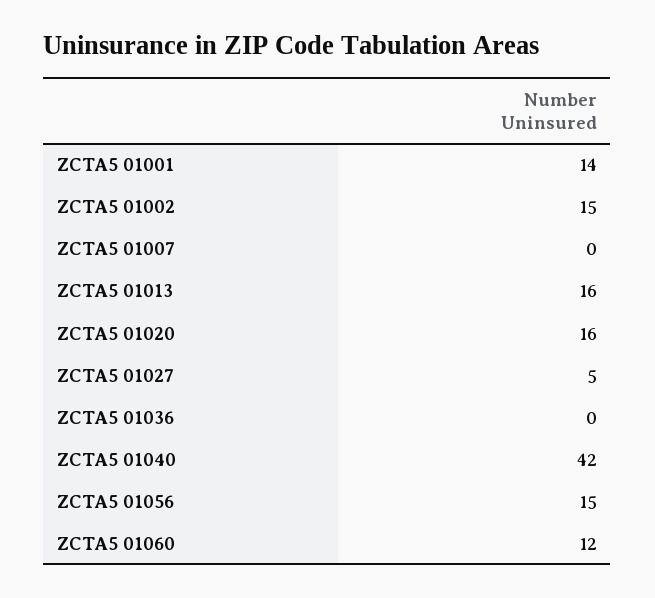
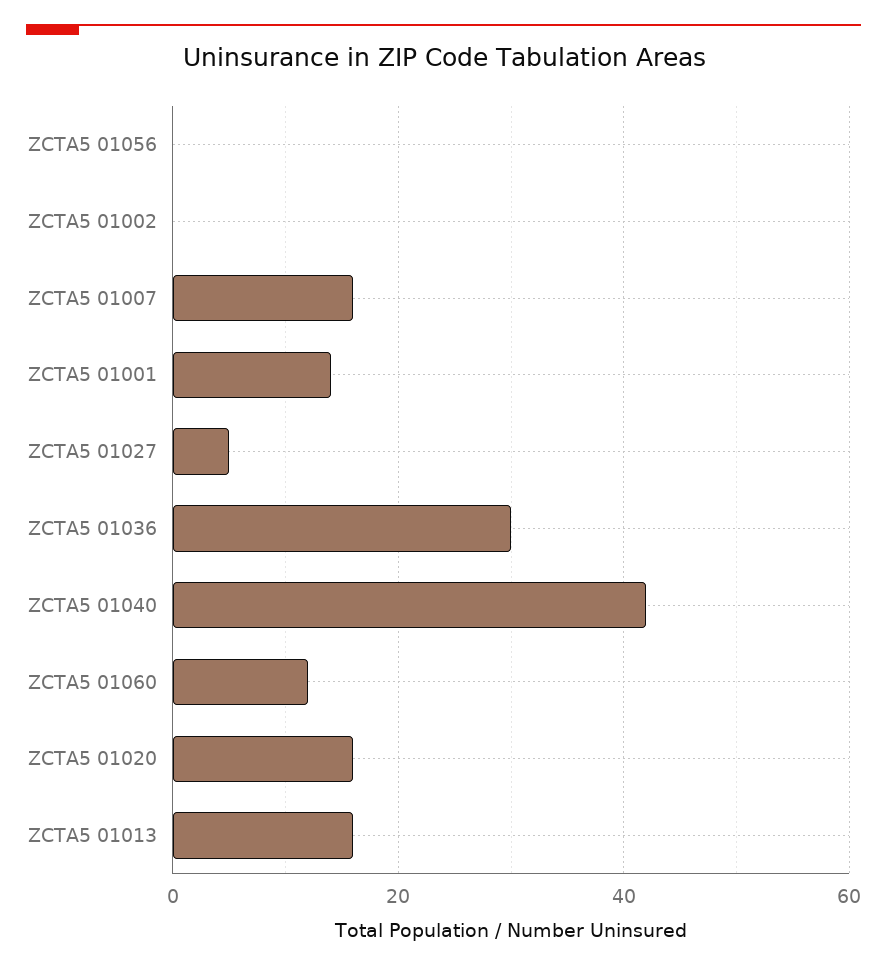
ZCTA5 01002: 15 -> 0
ZCTA5 01007: 0 -> 15
ZCTA5 01036: 0 -> 30
ZCTA5 01056: 15 -> 0

